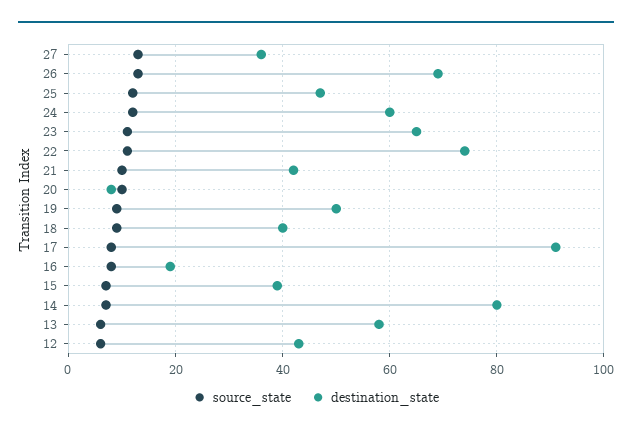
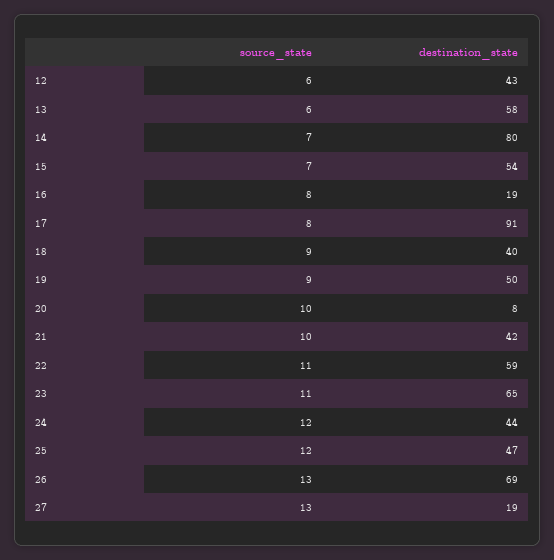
destination_state, 27: 35 -> 19
destination_state, 24: 60 -> 44
destination_state, 22: 75 -> 59
destination_state, 15: 40 -> 54

